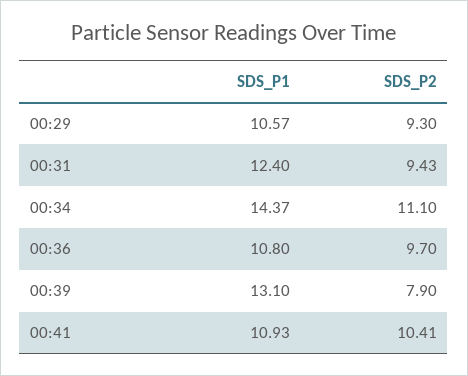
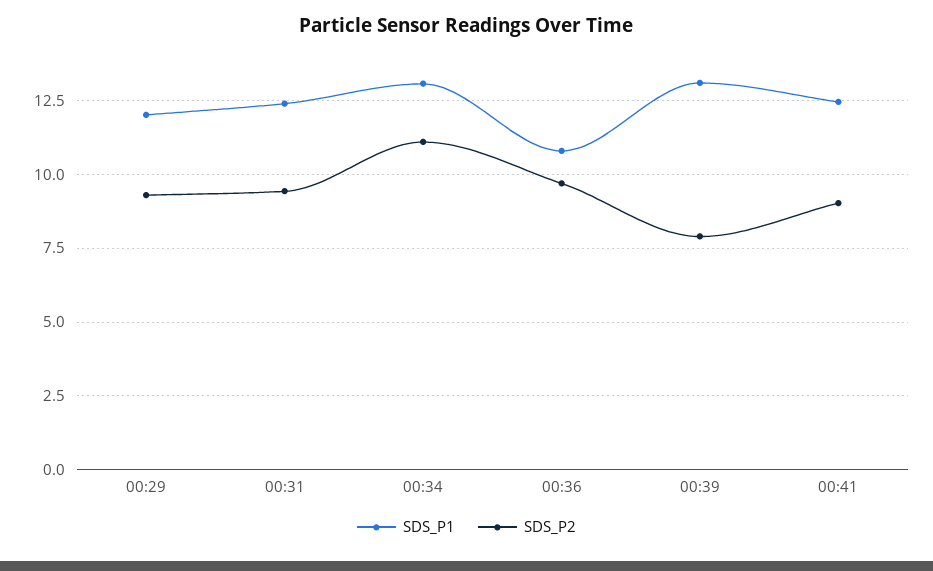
SDS_P1, 00:29: 10.57 -> 12
SDS_P1, 00:34: 14.37 -> 13
SDS_P1, 00:41: 10.93 -> 12.5
SDS_P2, 00:41: 10.41 -> 9

